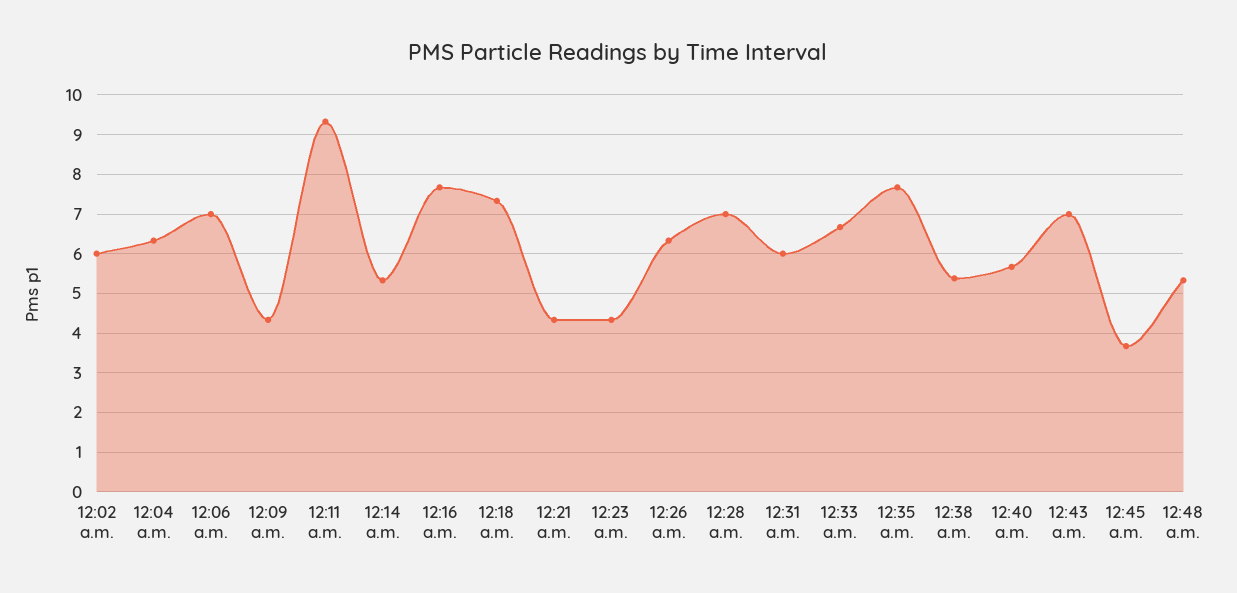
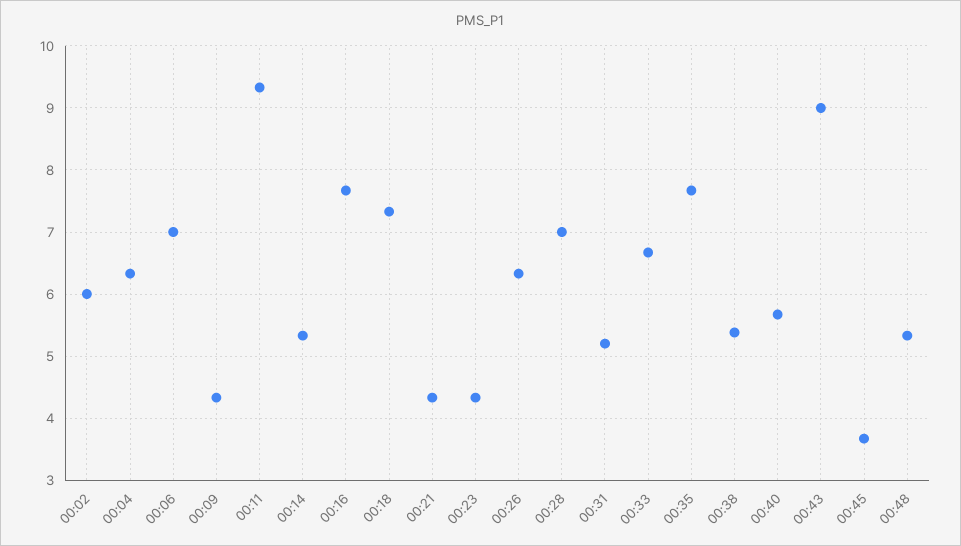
12:31 a.m.: 6 -> 5.2
12:43 a.m.: 7 -> 9

